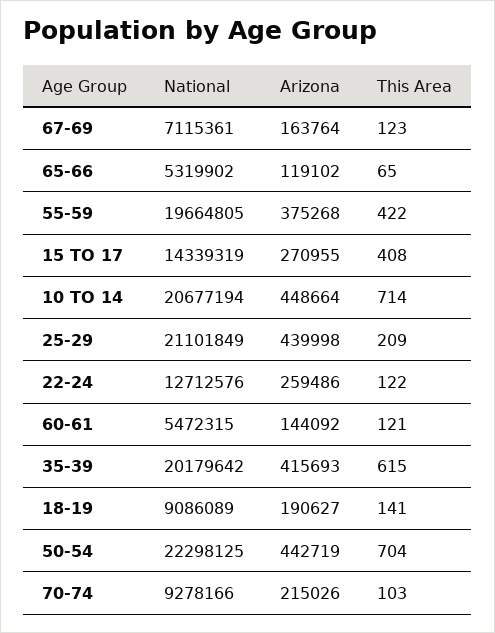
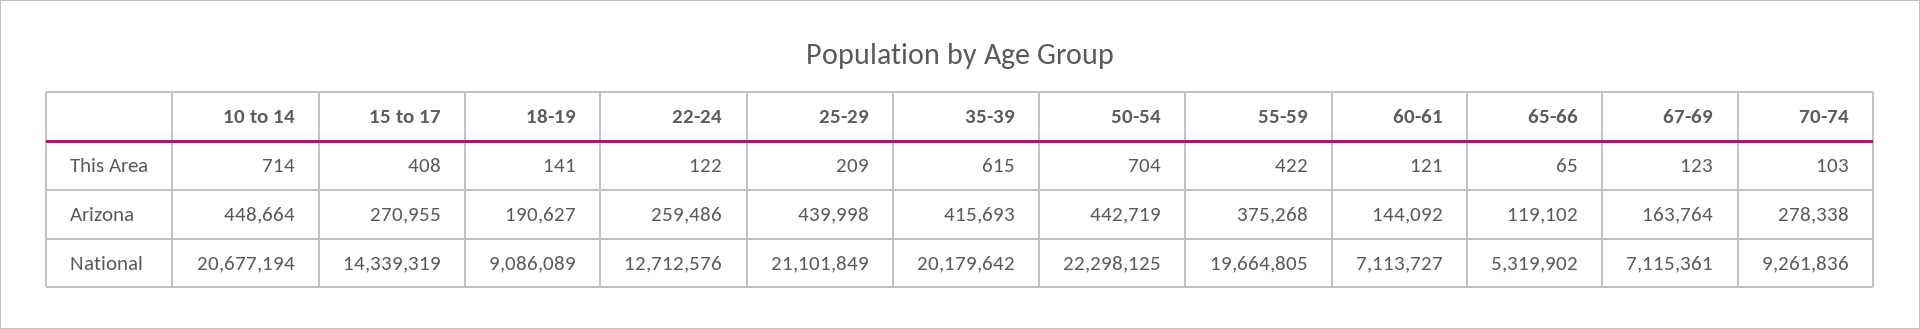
National, 60-61: 5472315 -> 7113727
National, 70-74: 9278166 -> 9261836
Arizona, 70-74: 215026 -> 278338

